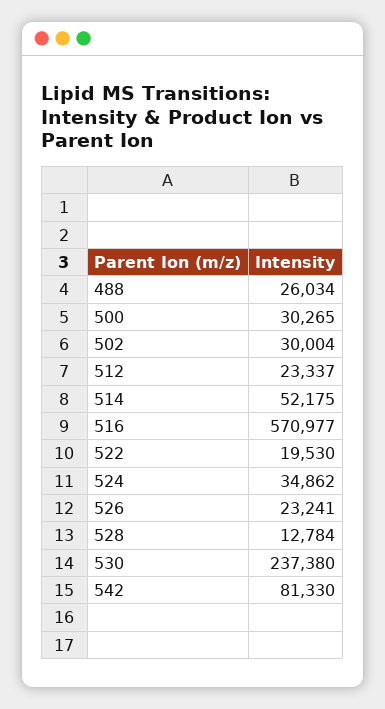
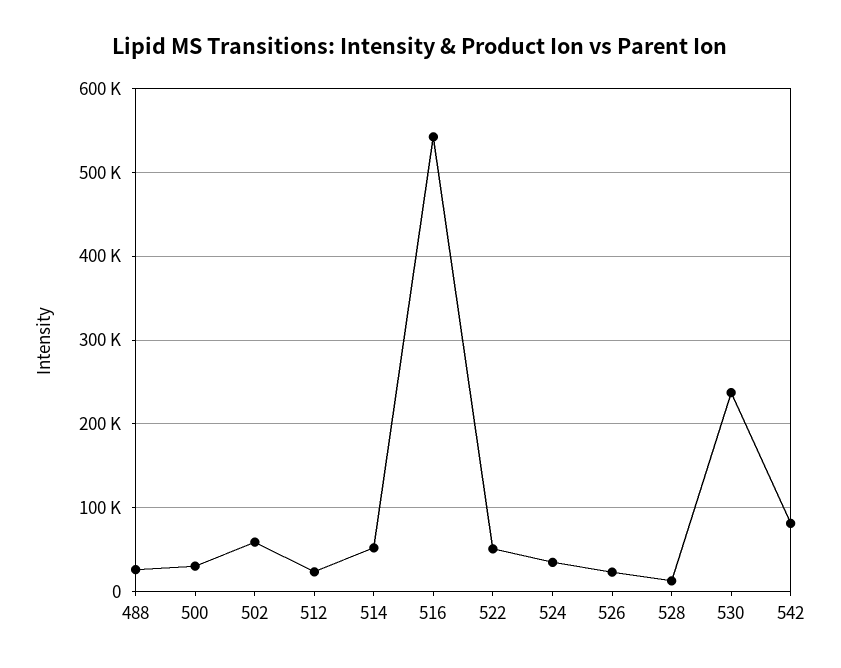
502: 30004 -> 60000
516: 570977 -> 540000
522: 19530 -> 50000

